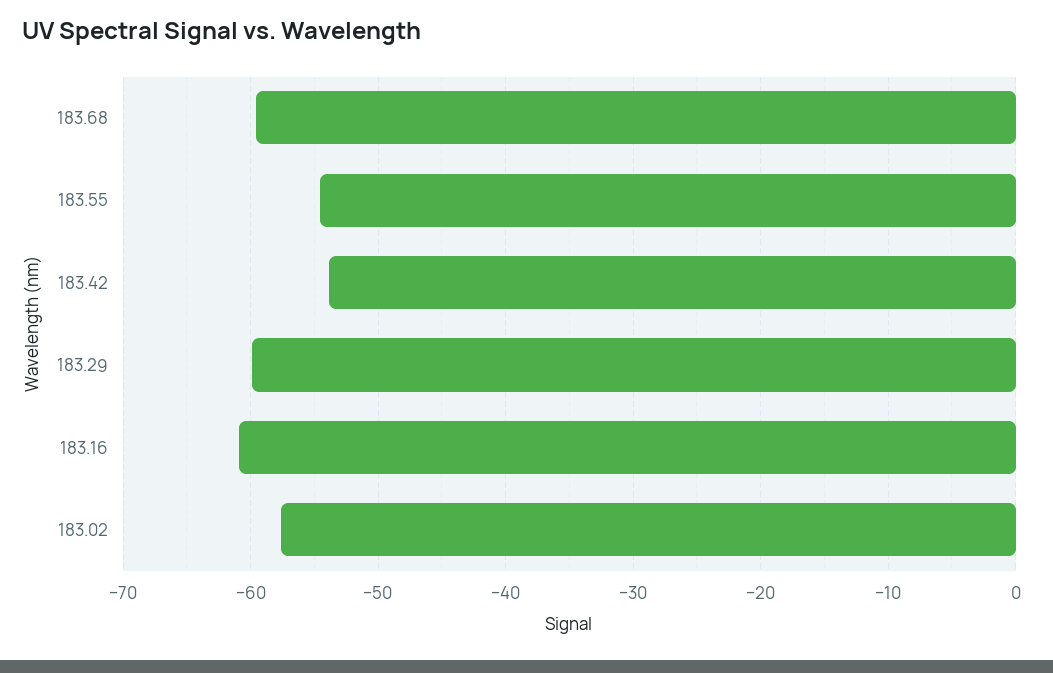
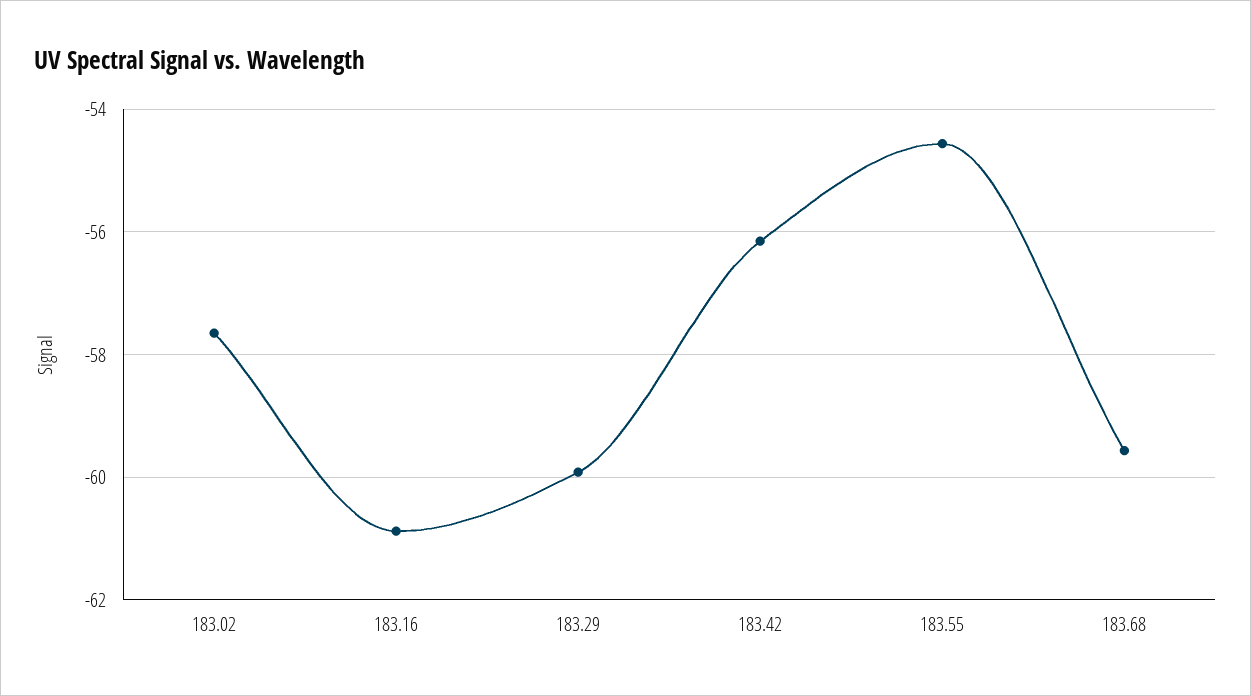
183.42: -54 -> -56.2

